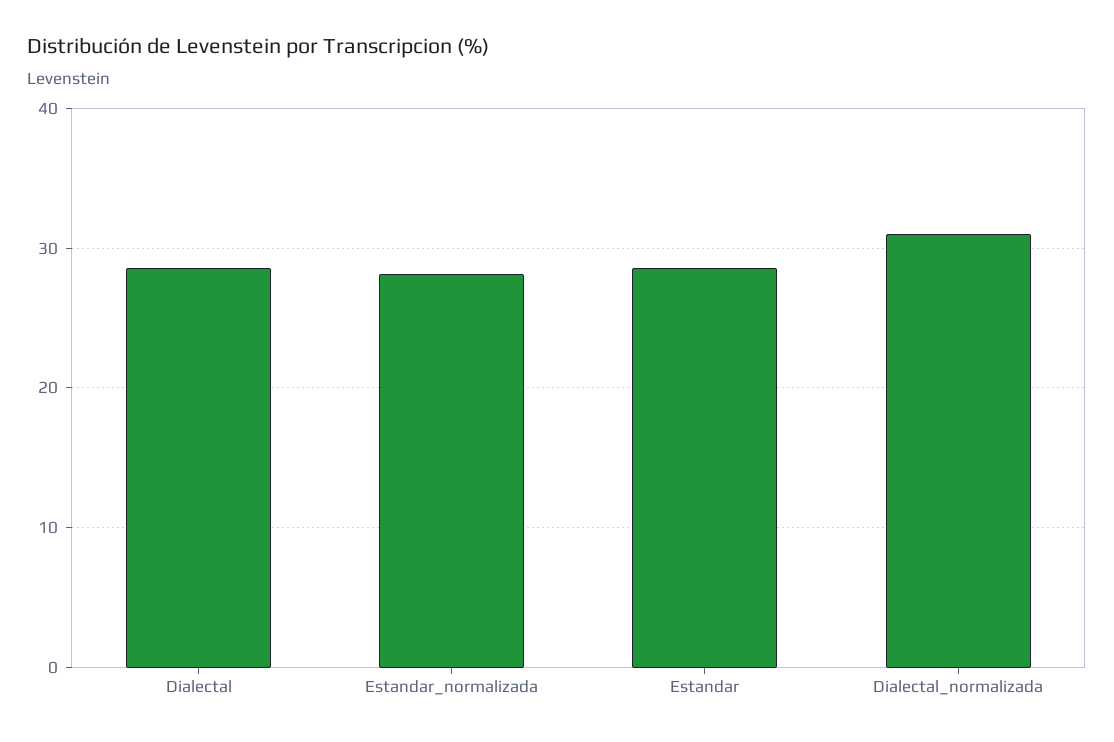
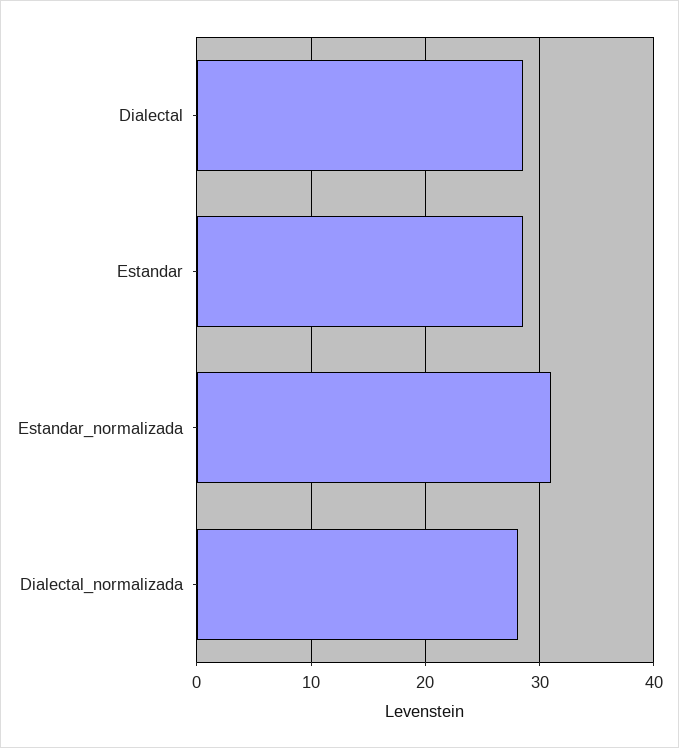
Estandar_normalizada: 28 -> 31
Dialectal_normalizada: 31 -> 28

